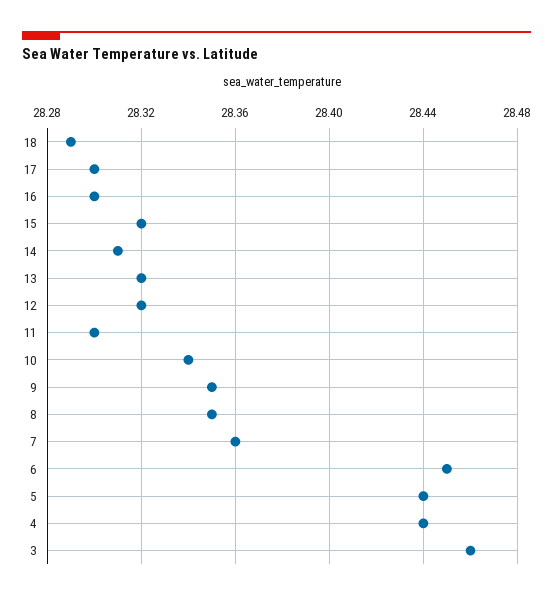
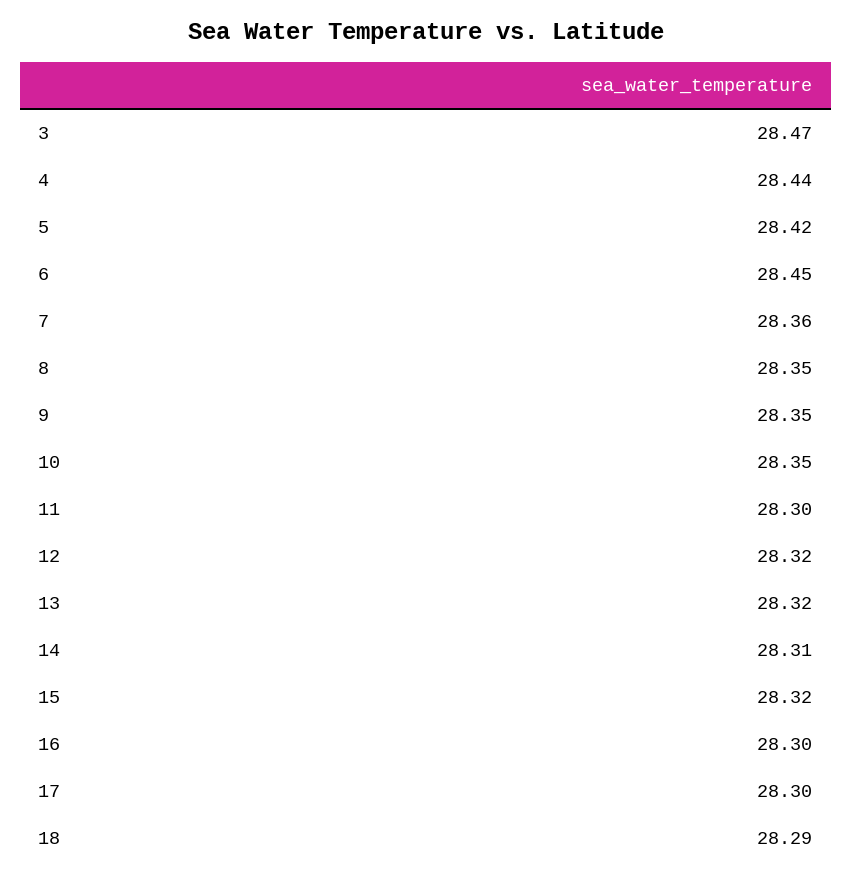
10: 28.34 -> 28.35
5: 28.44 -> 28.42
3: 28.46 -> 28.47

